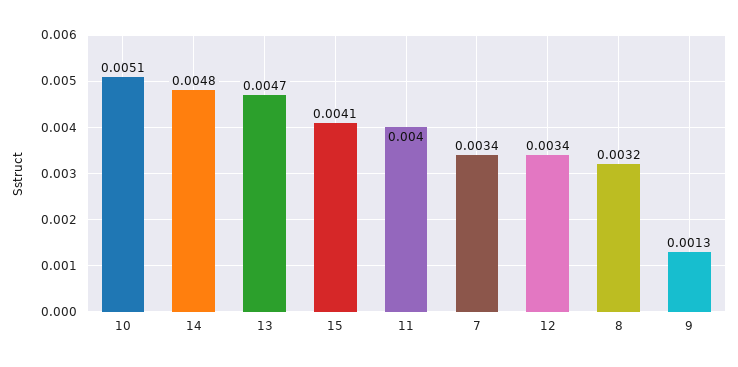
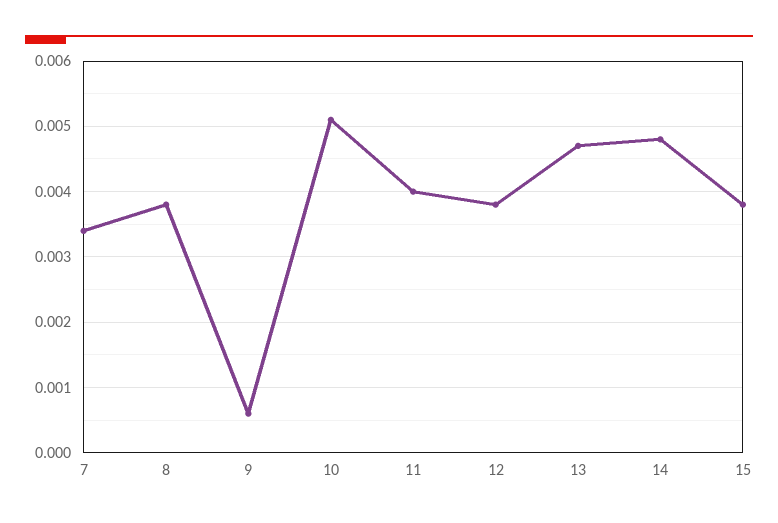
15: 0.0041 -> 0.0038
12: 0.0034 -> 0.0038
8: 0.0032 -> 0.0038
9: 0.0013 -> 0.0006

